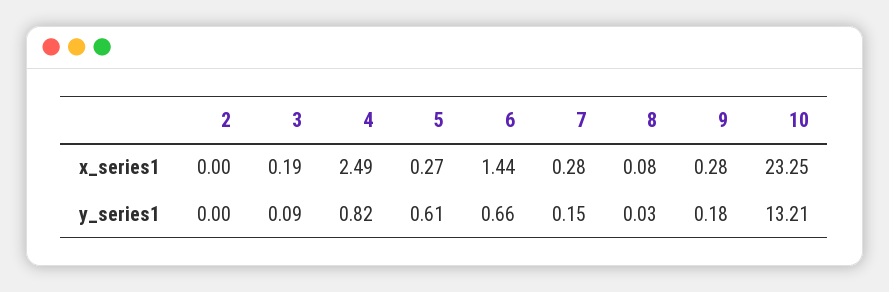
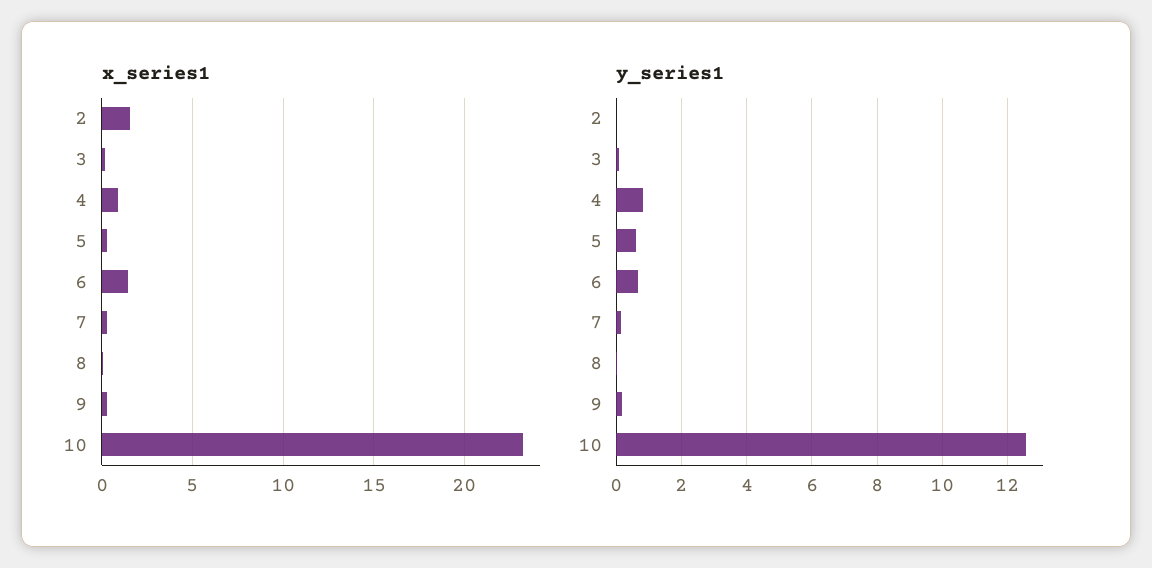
x_series1, 2: 0 -> 1.5
x_series1, 4: 2.49 -> 1
y_series1, 10: 13.21 -> 12.6

